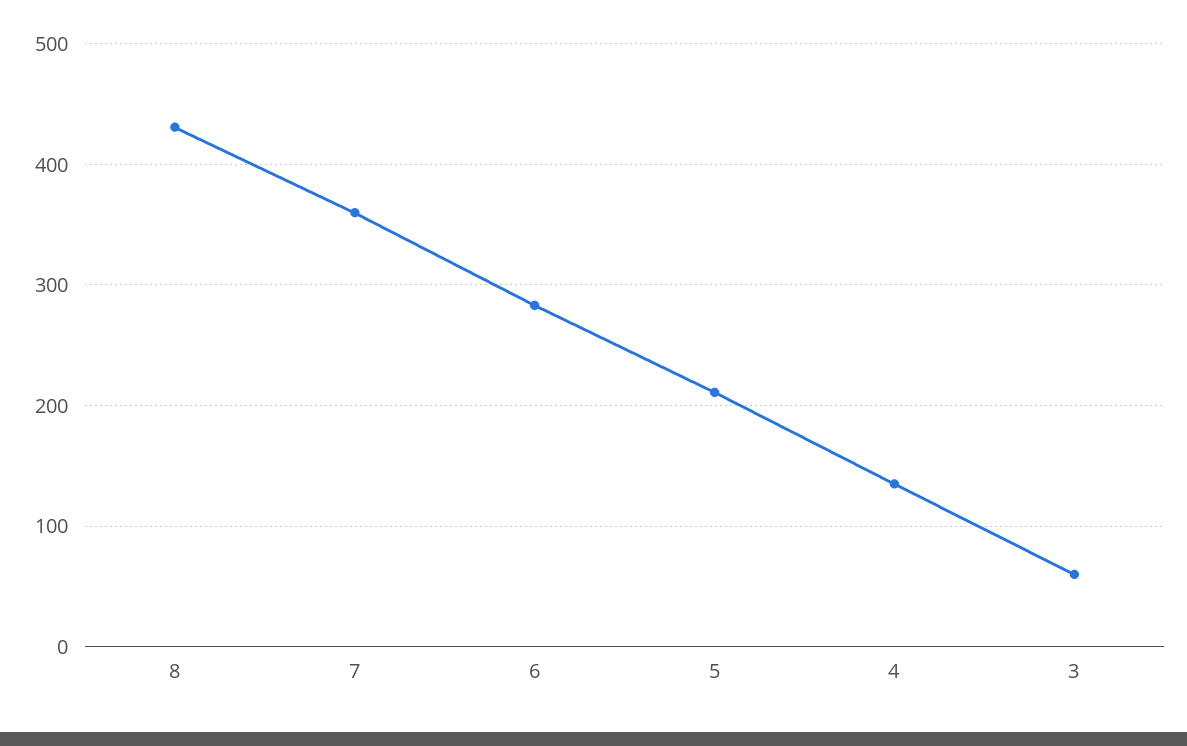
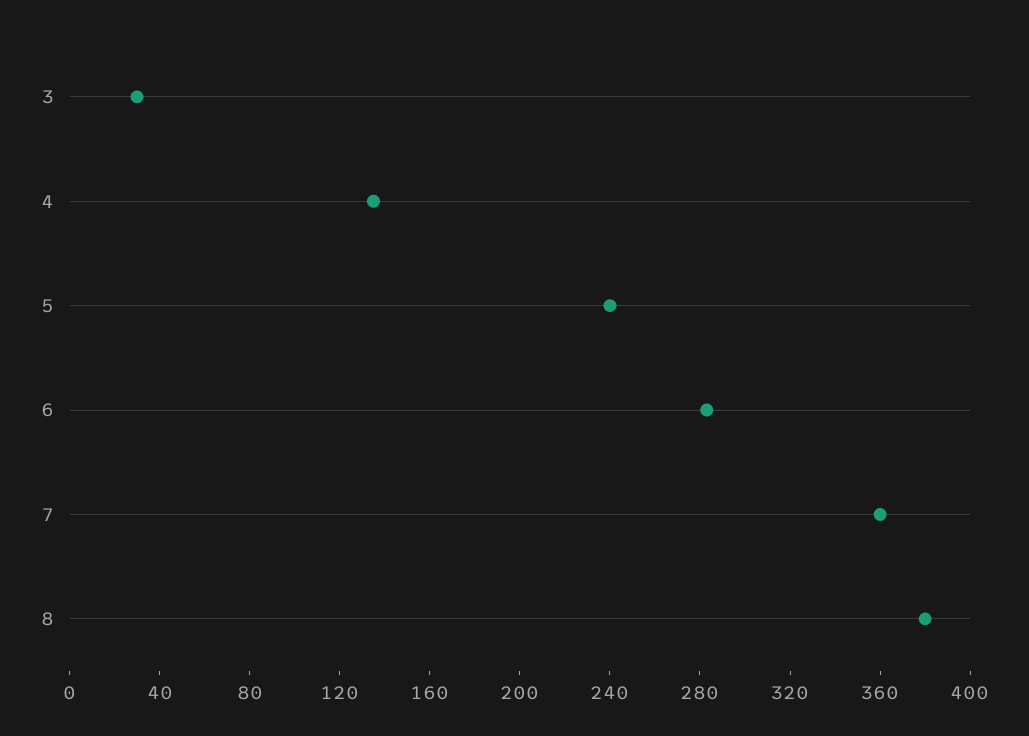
8: 430 -> 380
5: 210 -> 240
3: 60 -> 30

